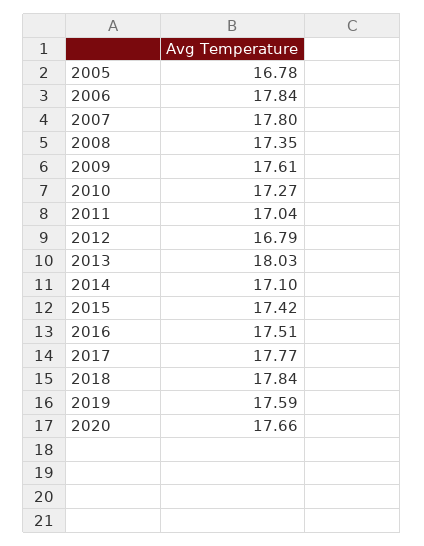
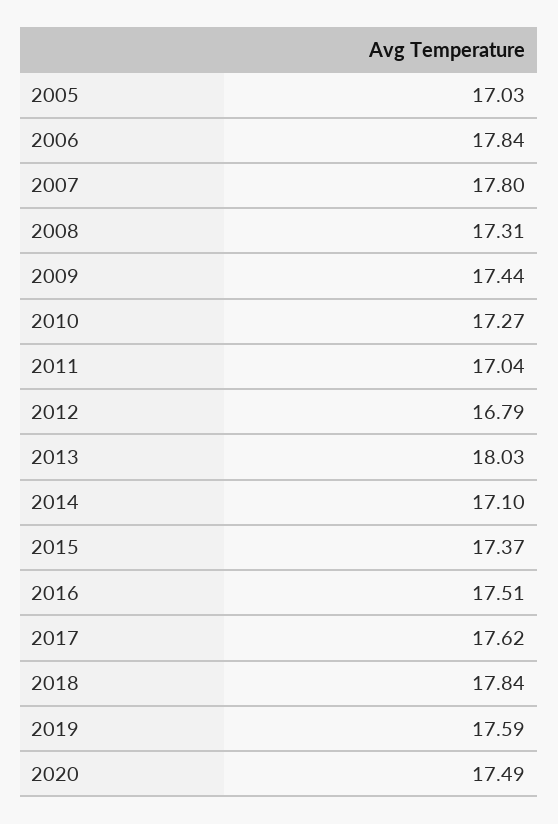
2005: 16.78 -> 17.03
2008: 17.35 -> 17.31
2009: 17.61 -> 17.44
2015: 17.42 -> 17.37
2017: 17.77 -> 17.62
2020: 17.66 -> 17.49

